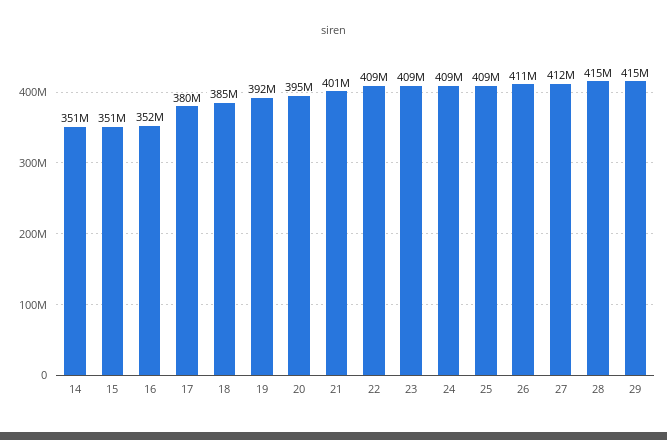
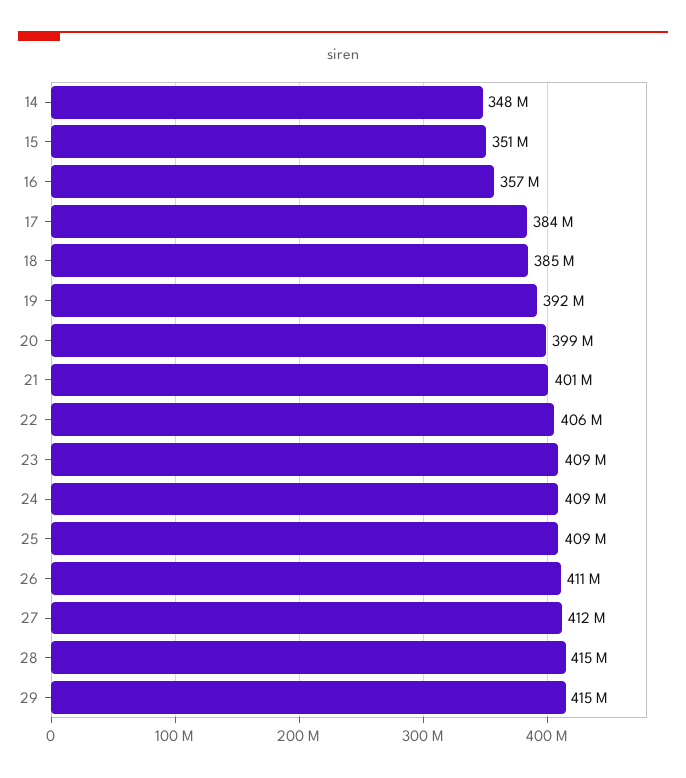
14: 351000000 -> 348000000
16: 352000000 -> 357000000
17: 380000000 -> 384000000
20: 395000000 -> 399000000
22: 409000000 -> 406000000

